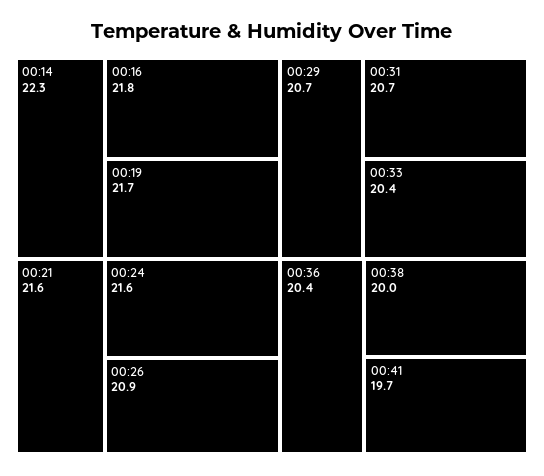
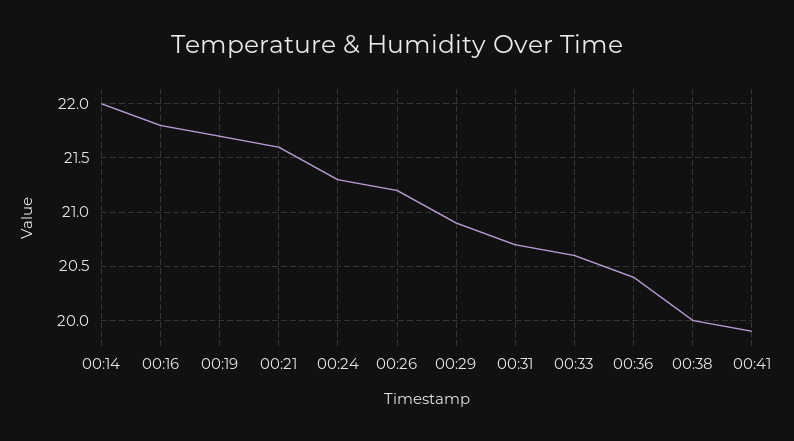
00:14: 22.3 -> 22
00:24: 21.6 -> 21.3
00:26: 20.9 -> 21.2
00:29: 20.7 -> 20.9
00:33: 20.4 -> 20.6
00:41: 19.7 -> 19.9

